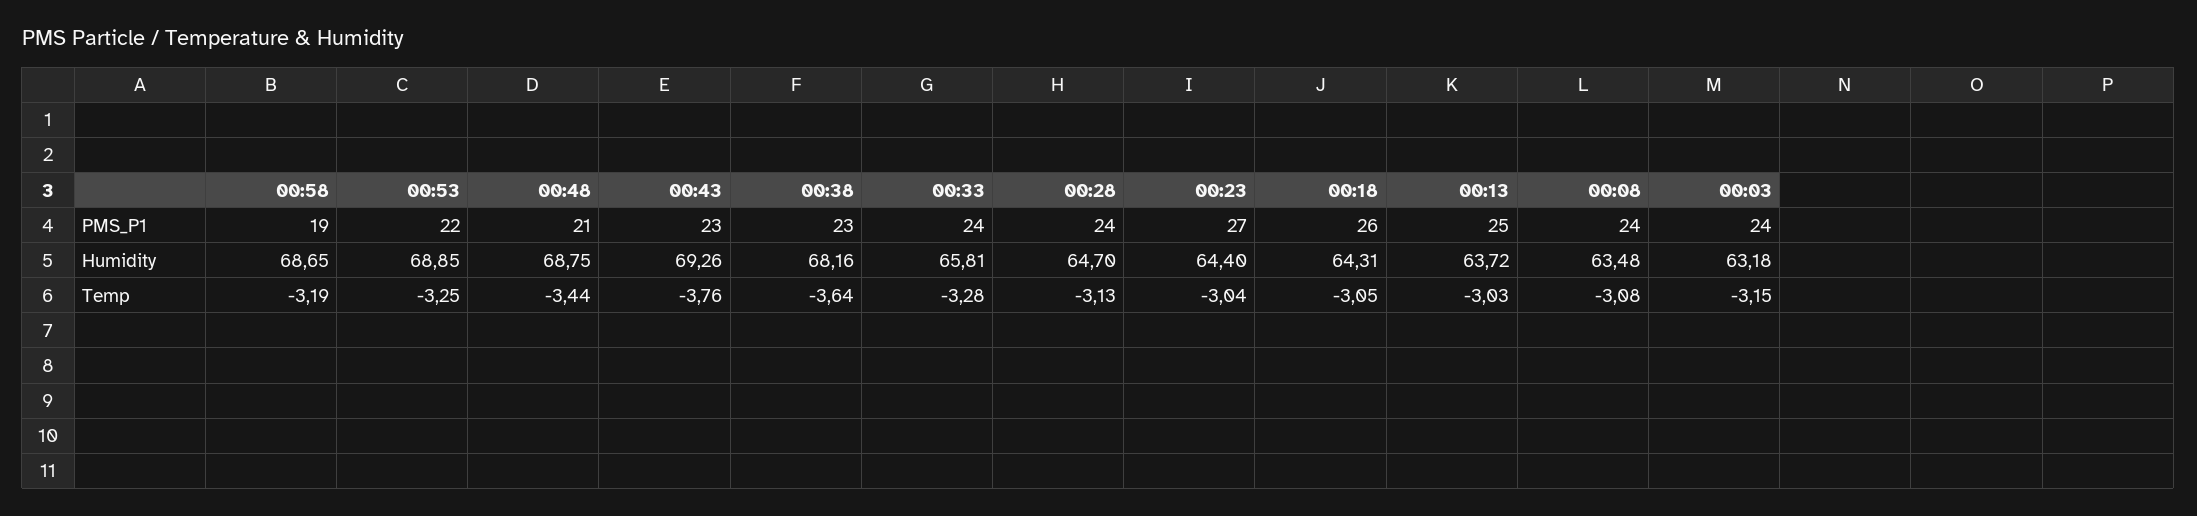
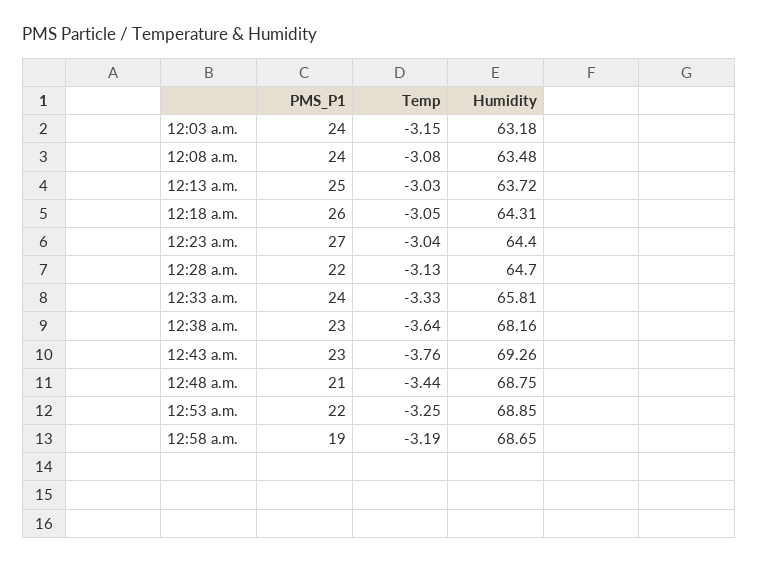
00:28, PMS_P1: 24 -> 22
00:33, Temp: -3.28 -> -3.33

